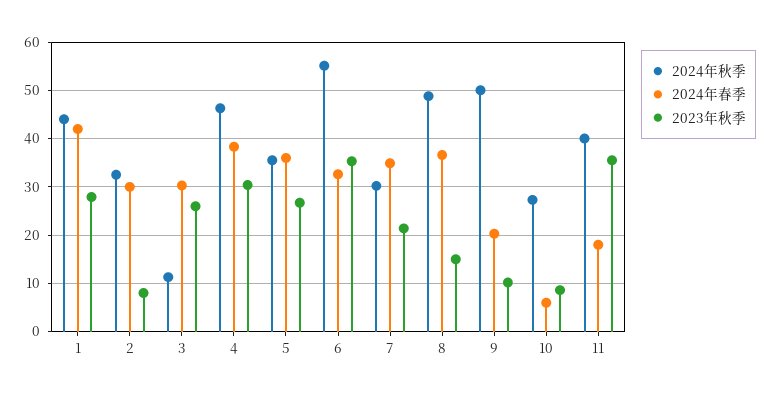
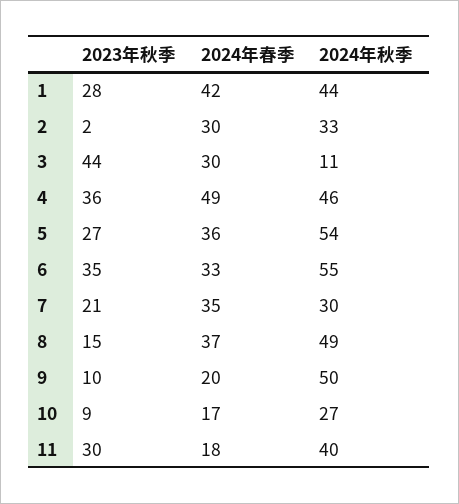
2023年秋季, 2: 8 -> 2
2023年秋季, 3: 26 -> 44
2024年春季, 4: 38 -> 49
2023年秋季, 4: 30 -> 36
2024年秋季, 5: 36 -> 54
2024年春季, 10: 6 -> 17
2023年秋季, 11: 36 -> 30

